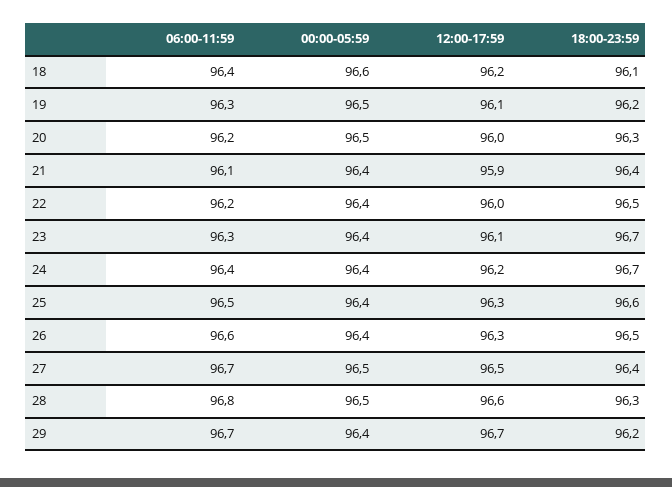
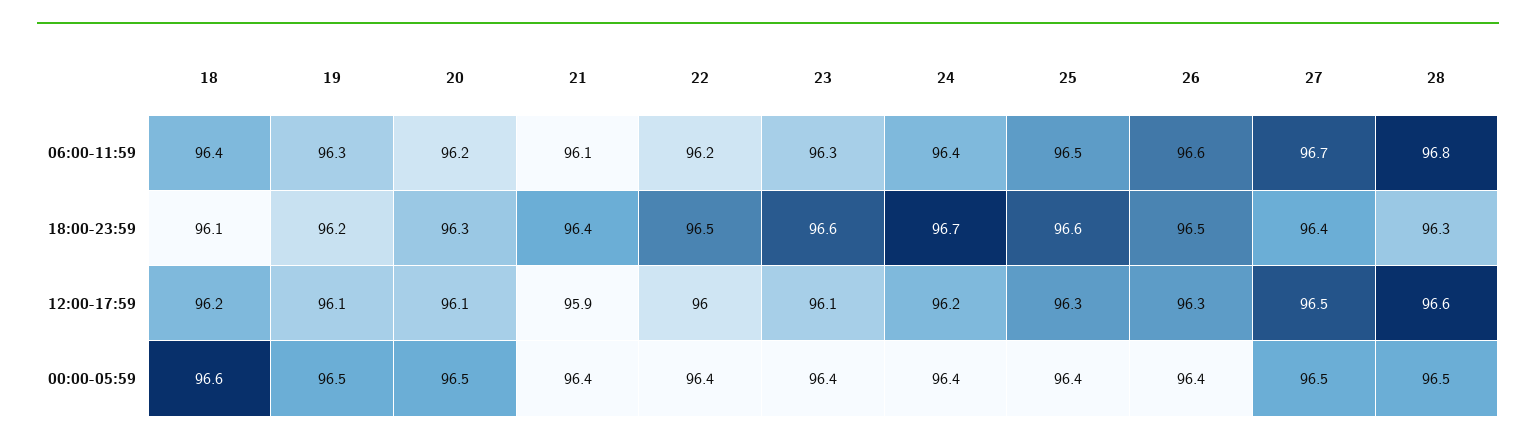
12:00-17:59, 20: 96 -> 96.1
18:00-23:59, 23: 96.7 -> 96.6
06:00-11:59, 29: 96.7 -> none
00:00-05:59, 29: 96.4 -> none
12:00-17:59, 29: 96.7 -> none
18:00-23:59, 29: 96.2 -> none

